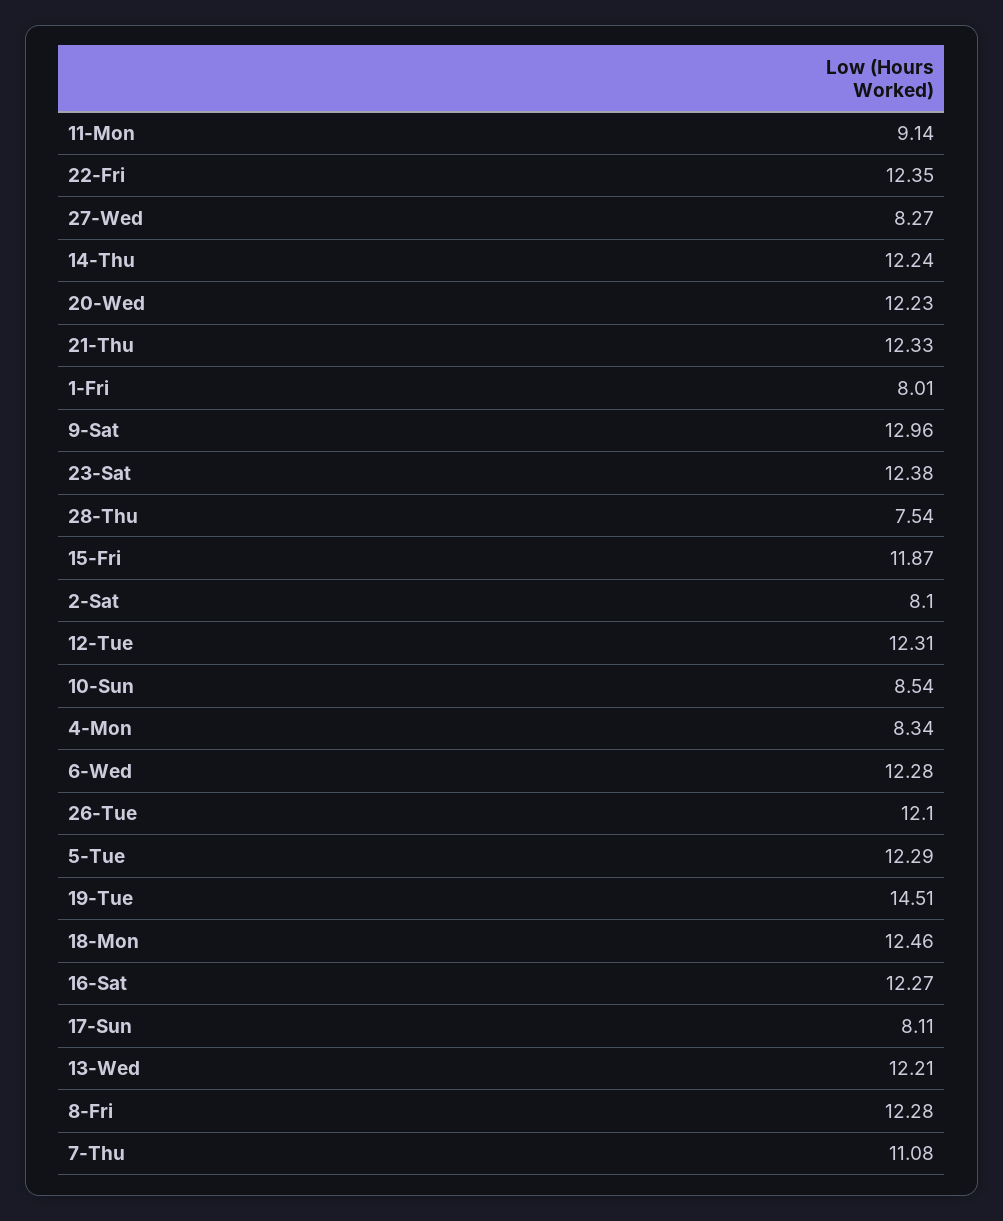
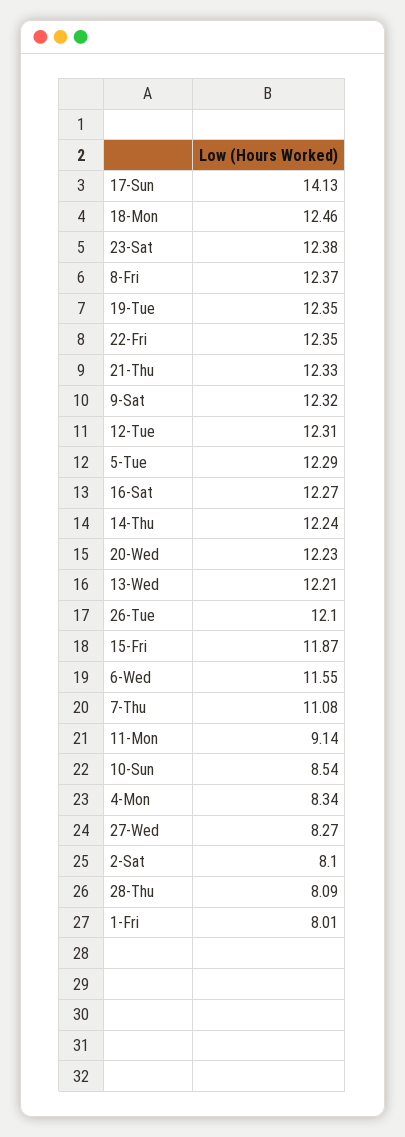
9-Sat: 12.96 -> 12.32
28-Thu: 7.54 -> 8.09
6-Wed: 12.28 -> 11.55
19-Tue: 14.51 -> 12.35
17-Sun: 8.11 -> 14.13
8-Fri: 12.28 -> 12.37

